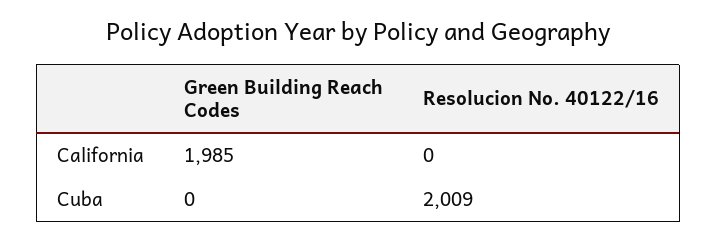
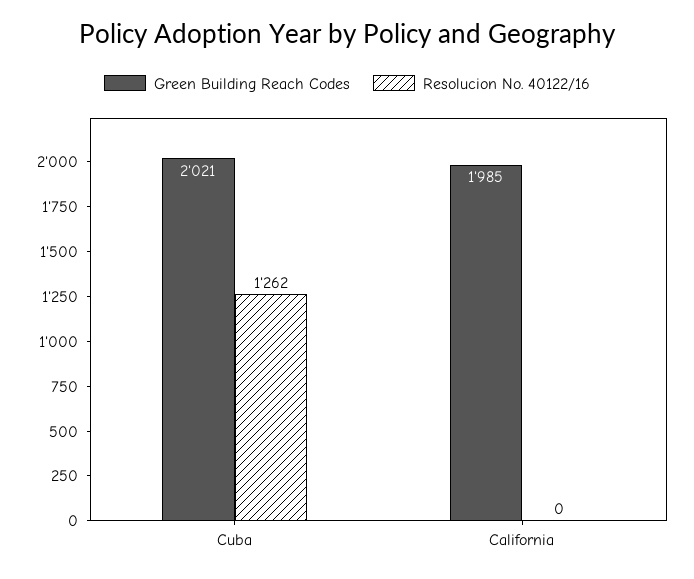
Green Building Reach Codes, Cuba: 0 -> 2021
Resolucion No. 40122/16, Cuba: 2009 -> 1262

